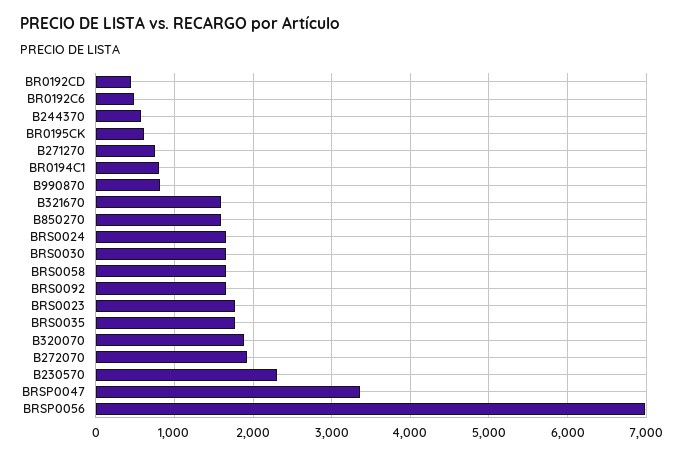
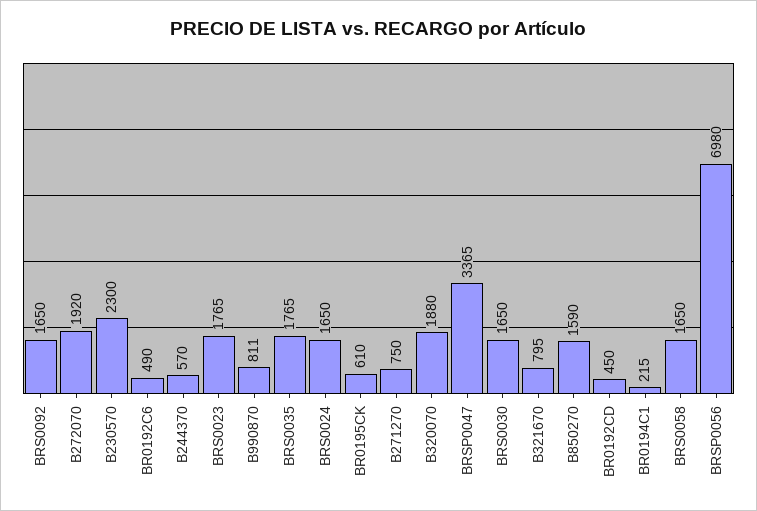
BR0194C1: 800 -> 215
B321670: 1600 -> 795

